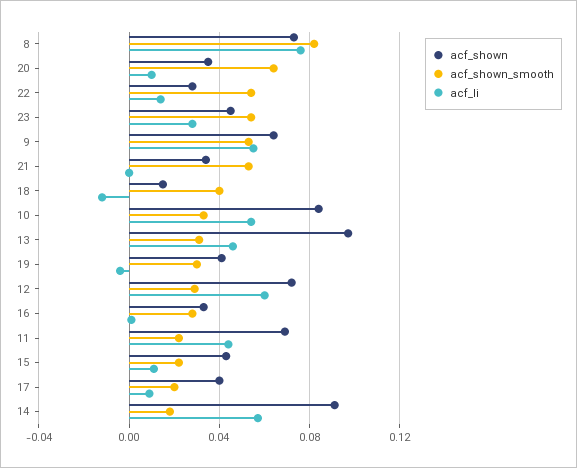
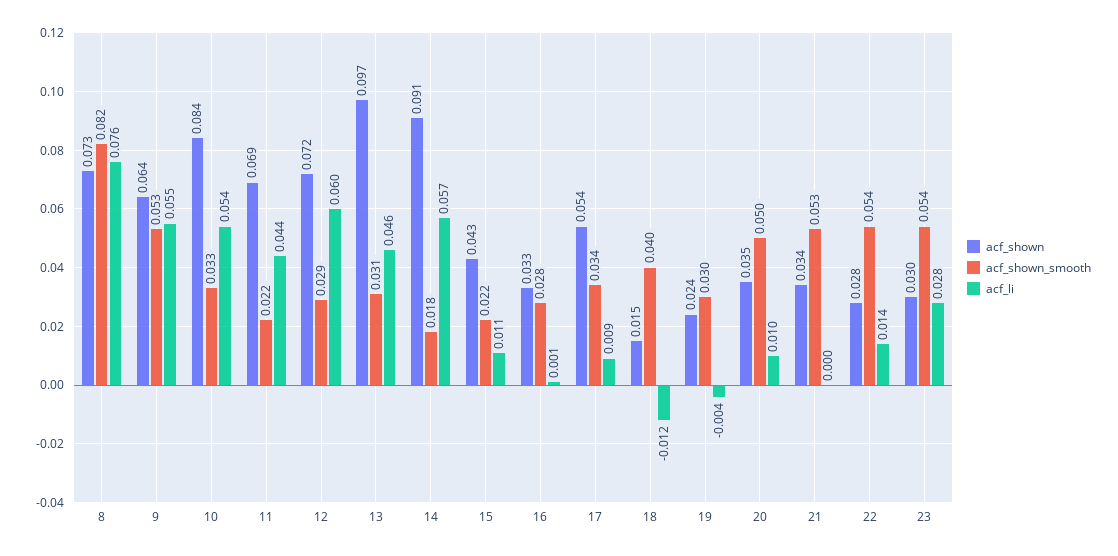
acf_shown_smooth, 20: 0.065 -> 0.05
acf_shown, 23: 0.045 -> 0.03
acf_shown, 19: 0.04 -> 0.024
acf_shown, 17: 0.04 -> 0.054
acf_shown_smooth, 17: 0.02 -> 0.034

